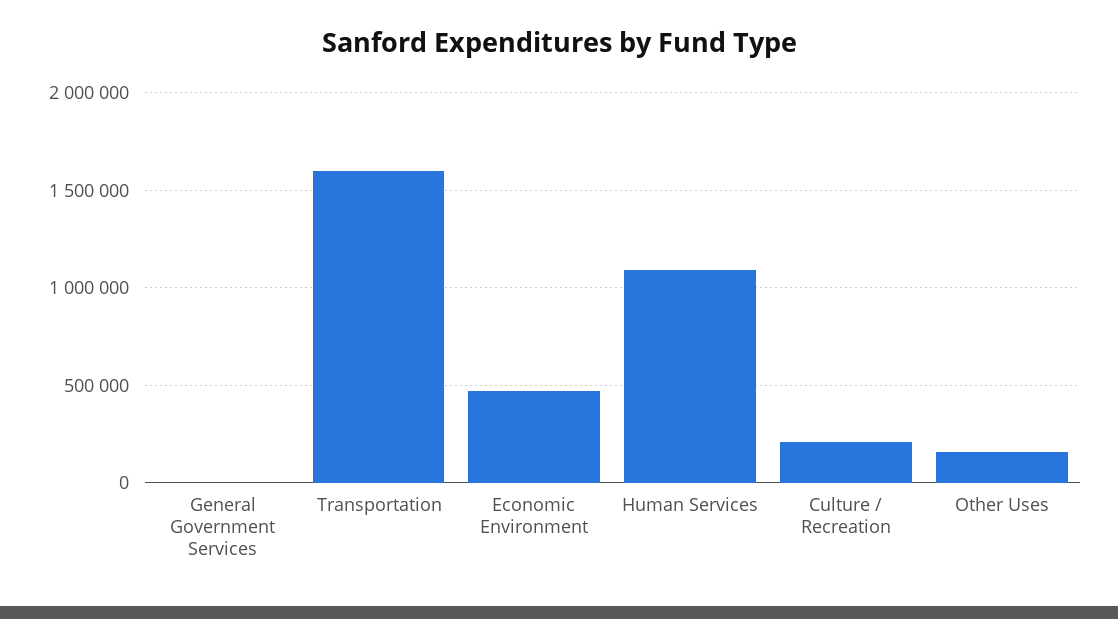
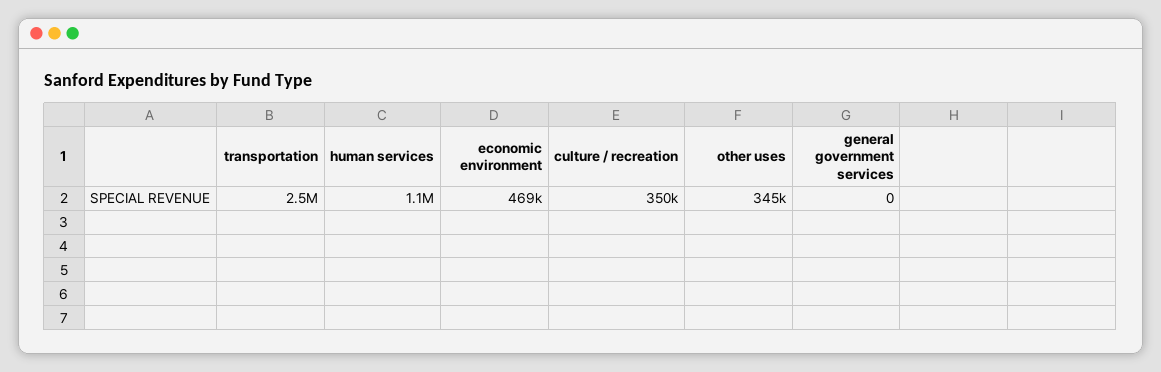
Transportation: 1600000 -> 2500000
Culture / Recreation: 200000 -> 350000
Other Uses: 150000 -> 345000

